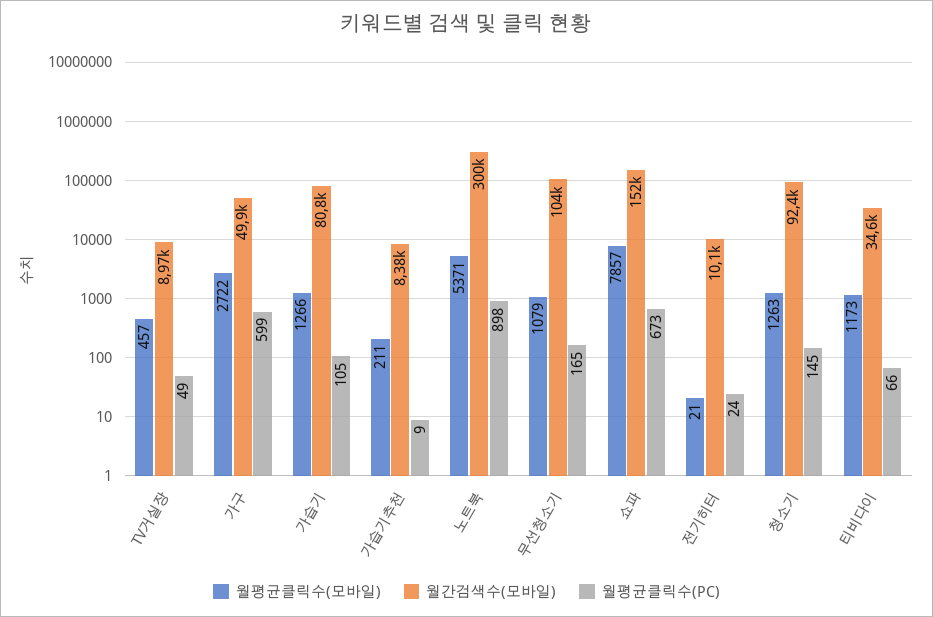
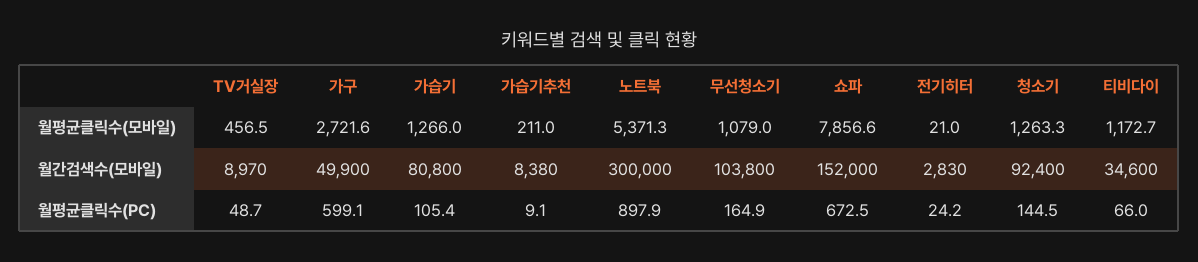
월간검색수(모바일), 전기히터: 10100 -> 2830

